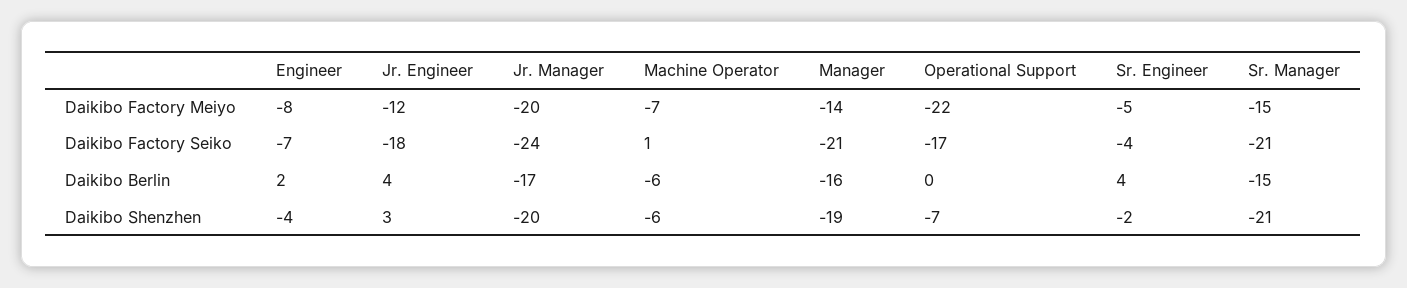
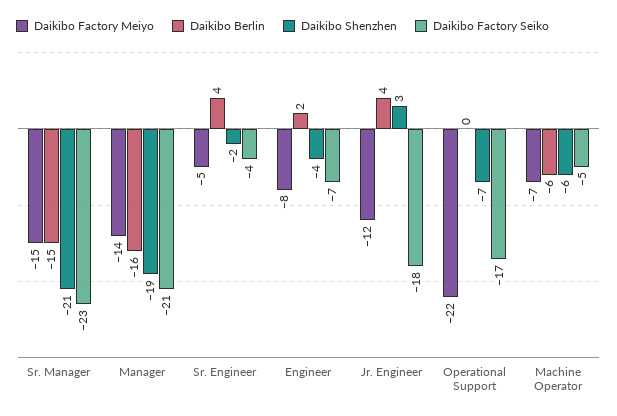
Daikibo Factory Meiyo, Jr. Manager: -20 -> none
Daikibo Factory Seiko, Jr. Manager: -24 -> none
Daikibo Factory Seiko, Machine Operator: 1 -> -5
Daikibo Factory Seiko, Sr. Manager: -21 -> -23
Daikibo Berlin, Jr. Manager: -17 -> none
Daikibo Shenzhen, Jr. Manager: -20 -> none

